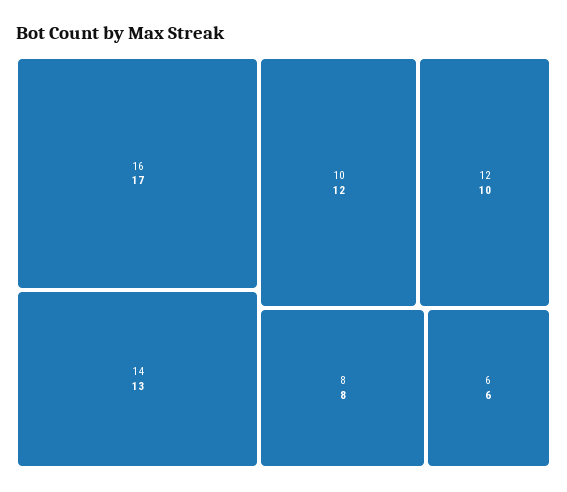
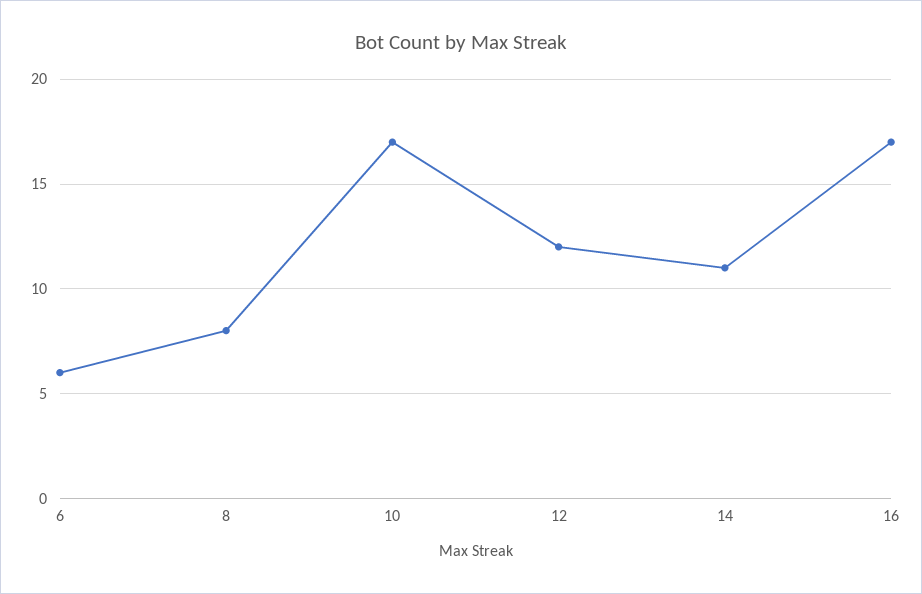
14: 13 -> 11
10: 12 -> 17
12: 10 -> 12

